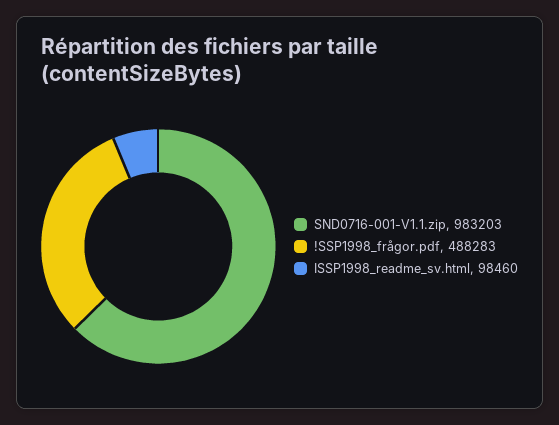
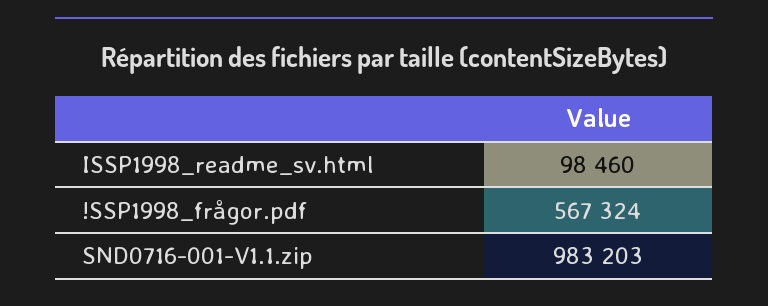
!SSP1998_frågor.pdf: 488283 -> 567324

